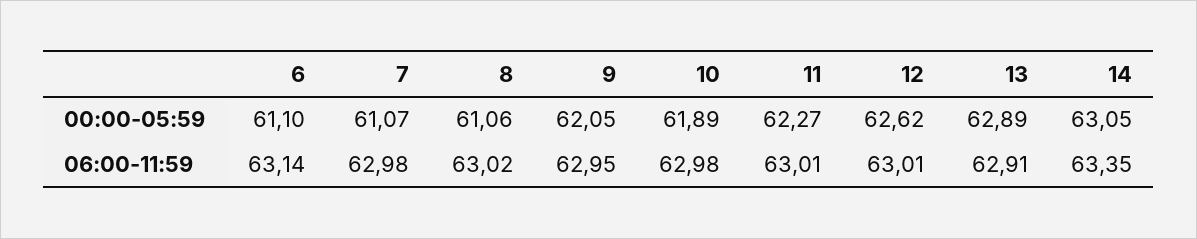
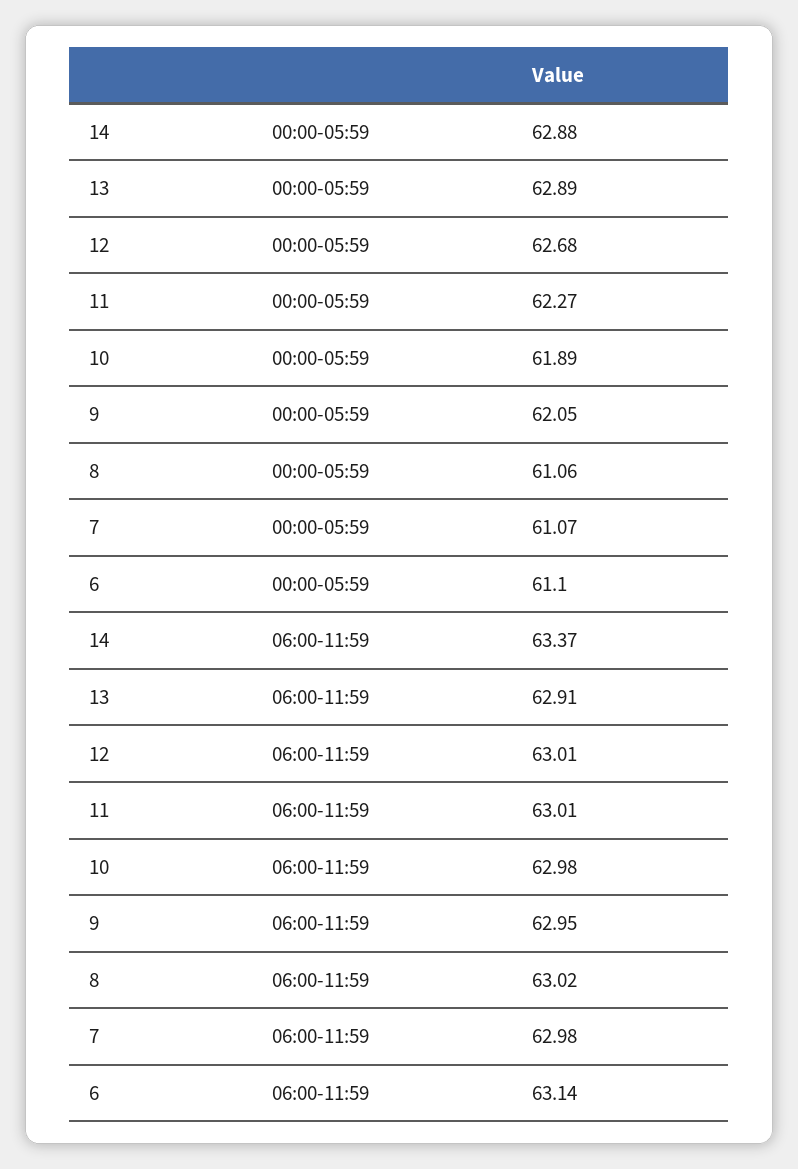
12, 00:00-05:59: 62.62 -> 62.68
14, 00:00-05:59: 63.05 -> 62.88
14, 06:00-11:59: 63.35 -> 63.37

